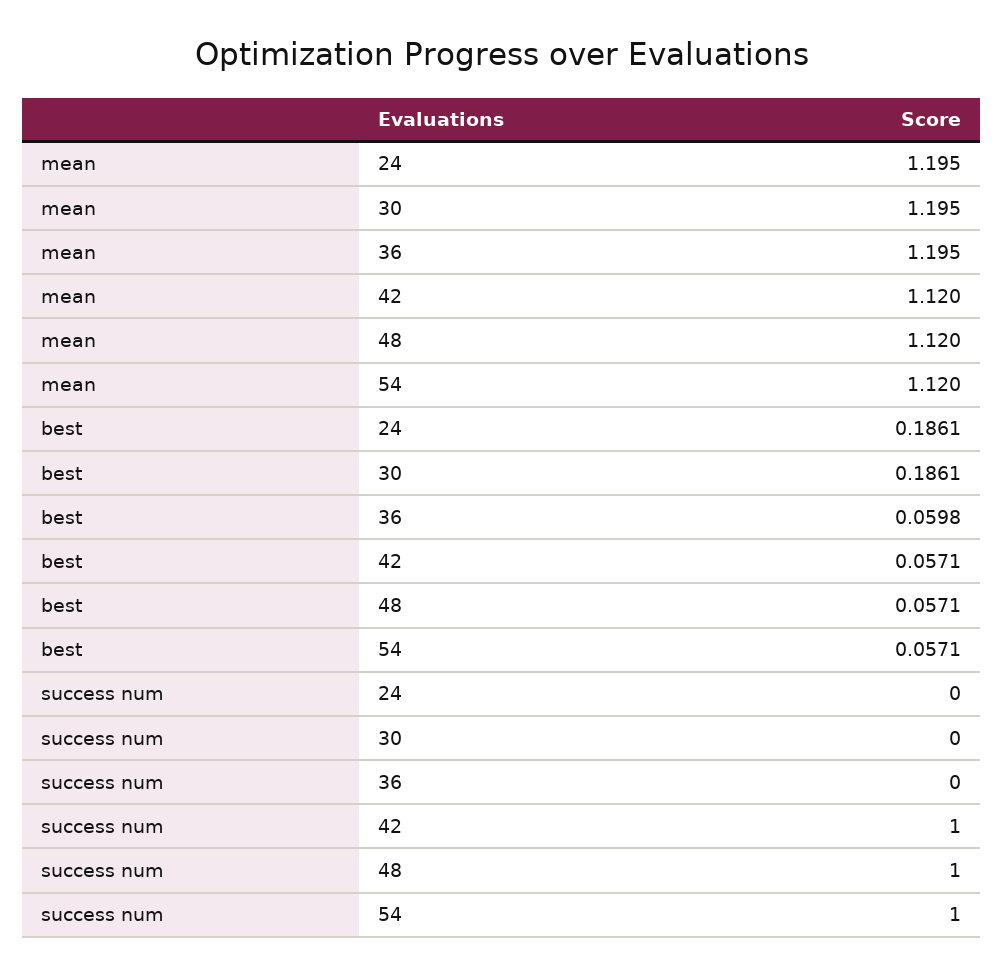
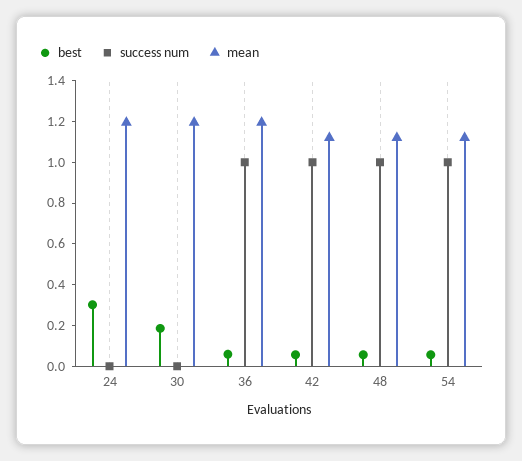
best, 24: 0.1861 -> 0.3
success num, 36: 0 -> 1

